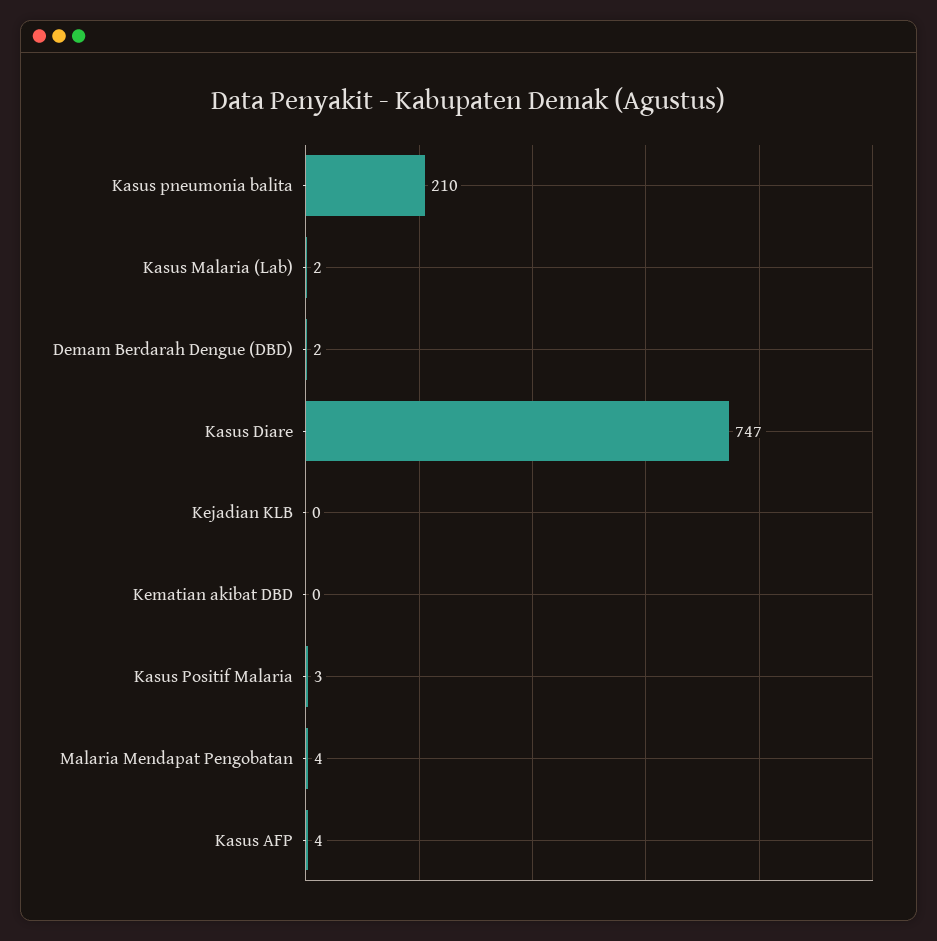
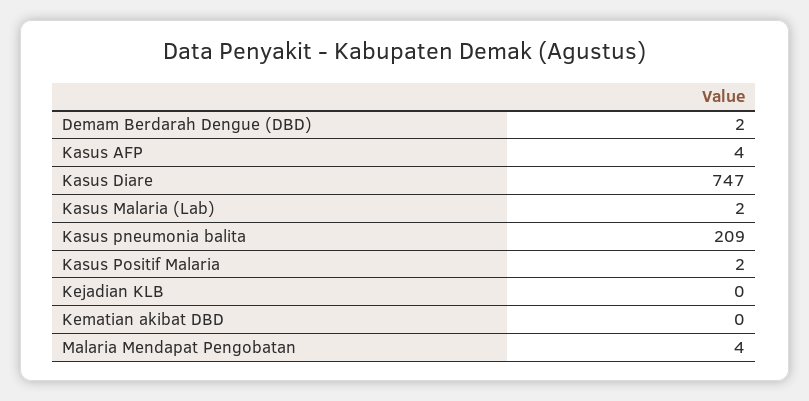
Kasus pneumonia balita: 210 -> 209
Kasus Positif Malaria: 3 -> 2

